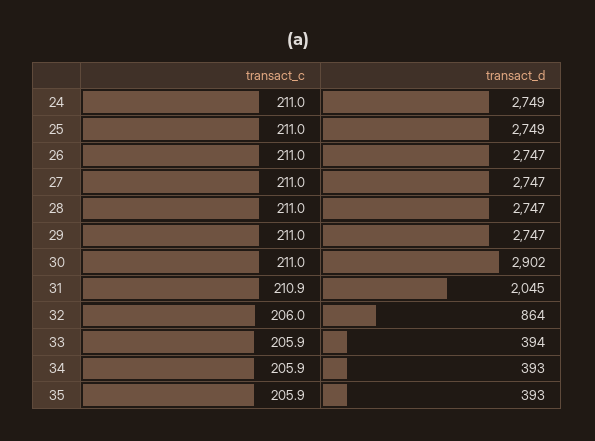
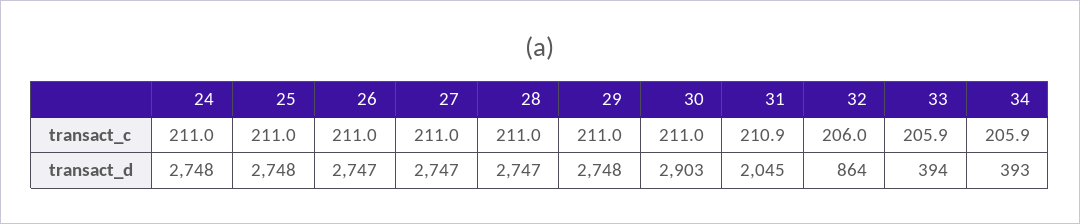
transact_d, 24: 2749 -> 2748
transact_d, 25: 2749 -> 2748
transact_d, 29: 2747 -> 2748
transact_d, 30: 2902 -> 2903
transact_c, 35: 205.9 -> none
transact_d, 35: 393 -> none

